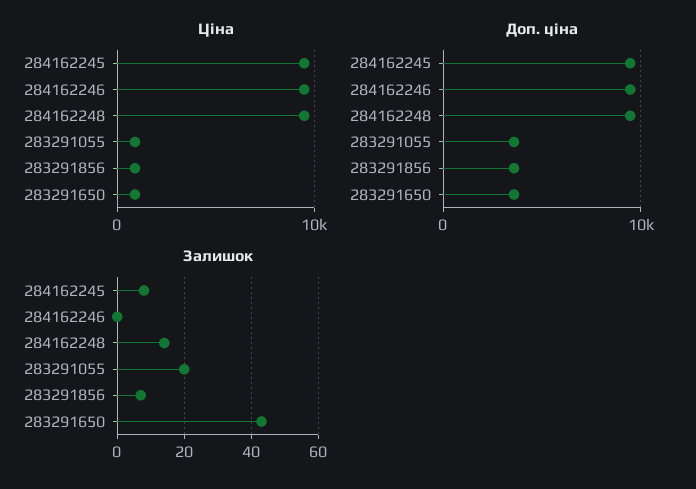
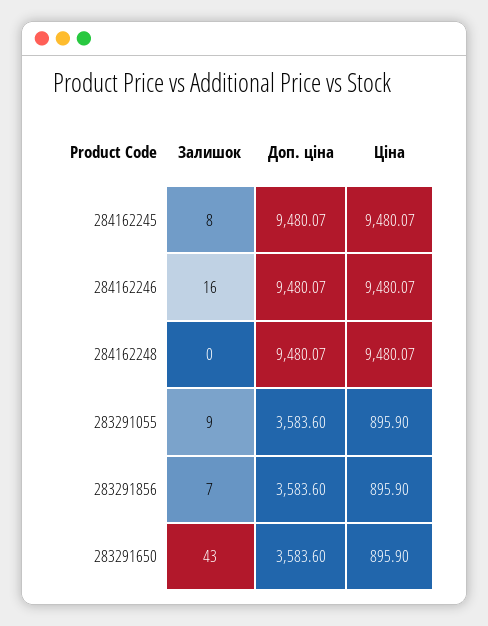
Залишок, 284162246: 0 -> 16
Залишок, 284162248: 15 -> 0
Залишок, 283291055: 20 -> 9

